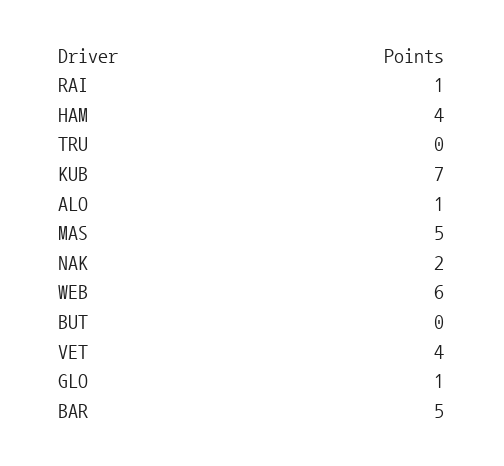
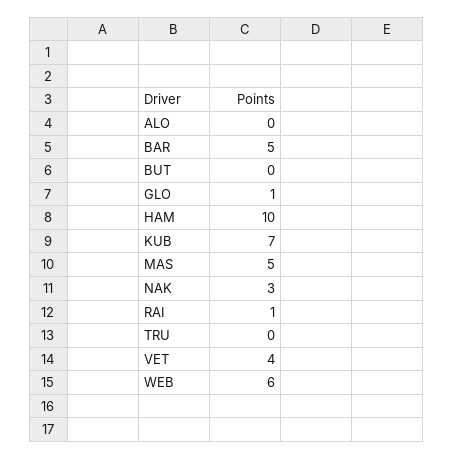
HAM: 4 -> 10
ALO: 1 -> 0
NAK: 2 -> 3

